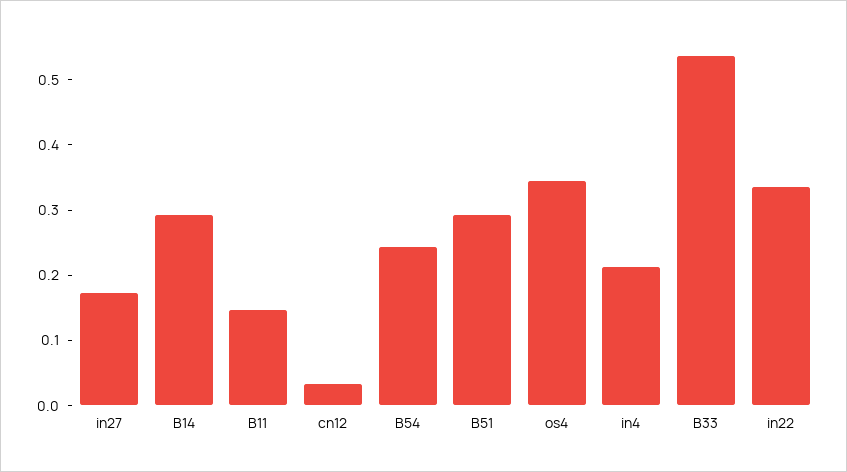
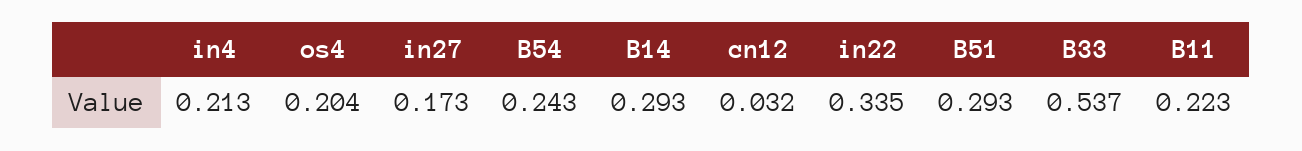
B11: 0.14 -> 0.223
os4: 0.34 -> 0.204

